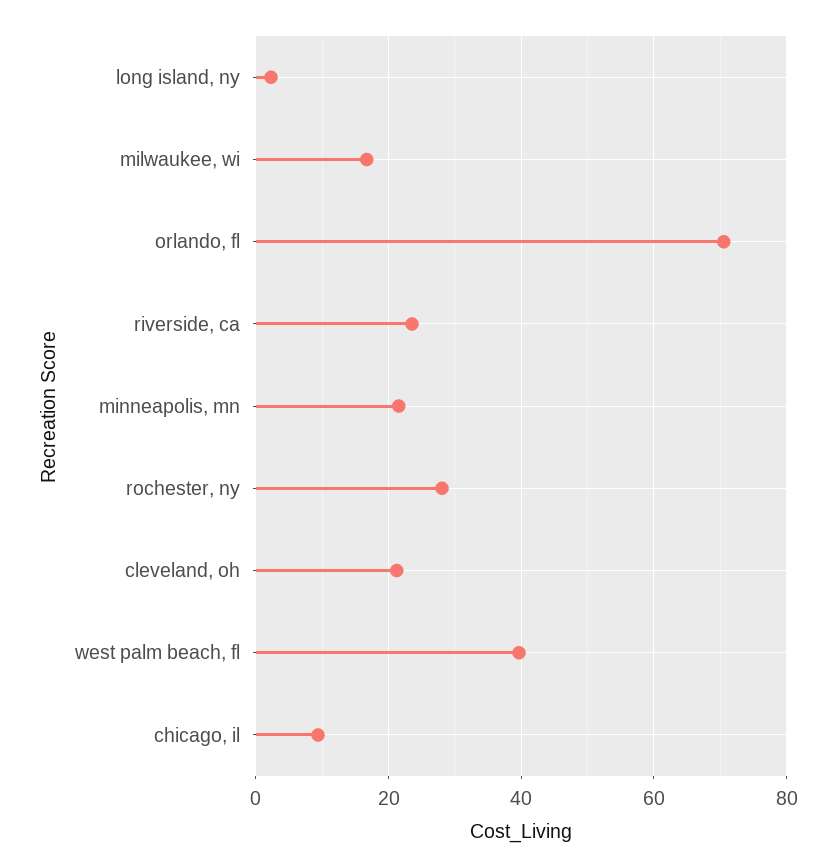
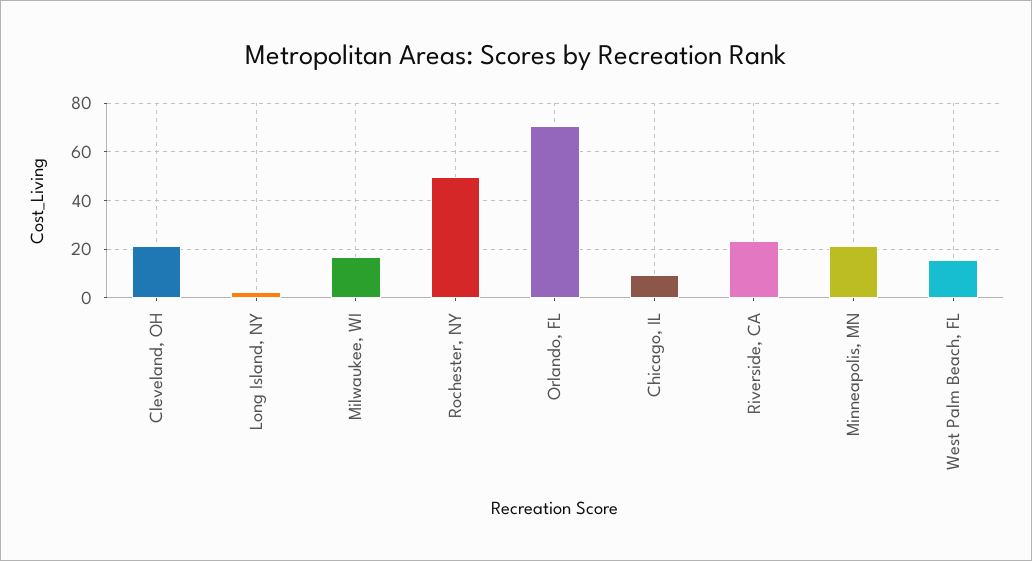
rochester, ny: 28 -> 50
west palm beach, fl: 40 -> 15

